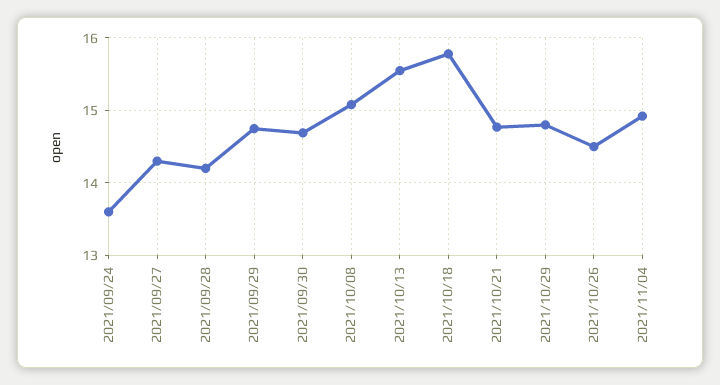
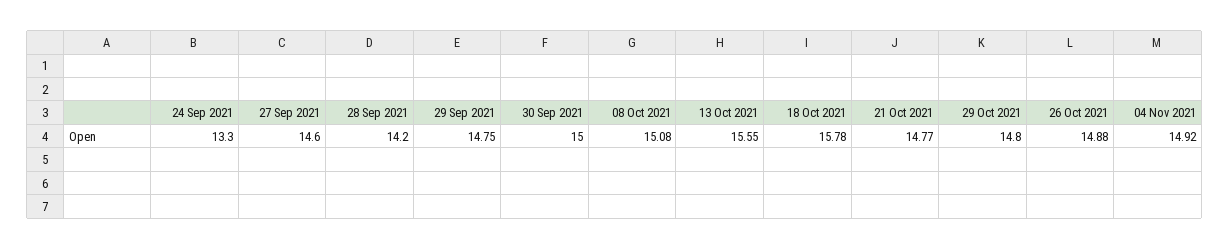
2021/09/24: 13.6 -> 13.3
2021/09/27: 14.3 -> 14.6
2021/09/30: 14.7 -> 15
2021/10/26: 14.5 -> 14.88

